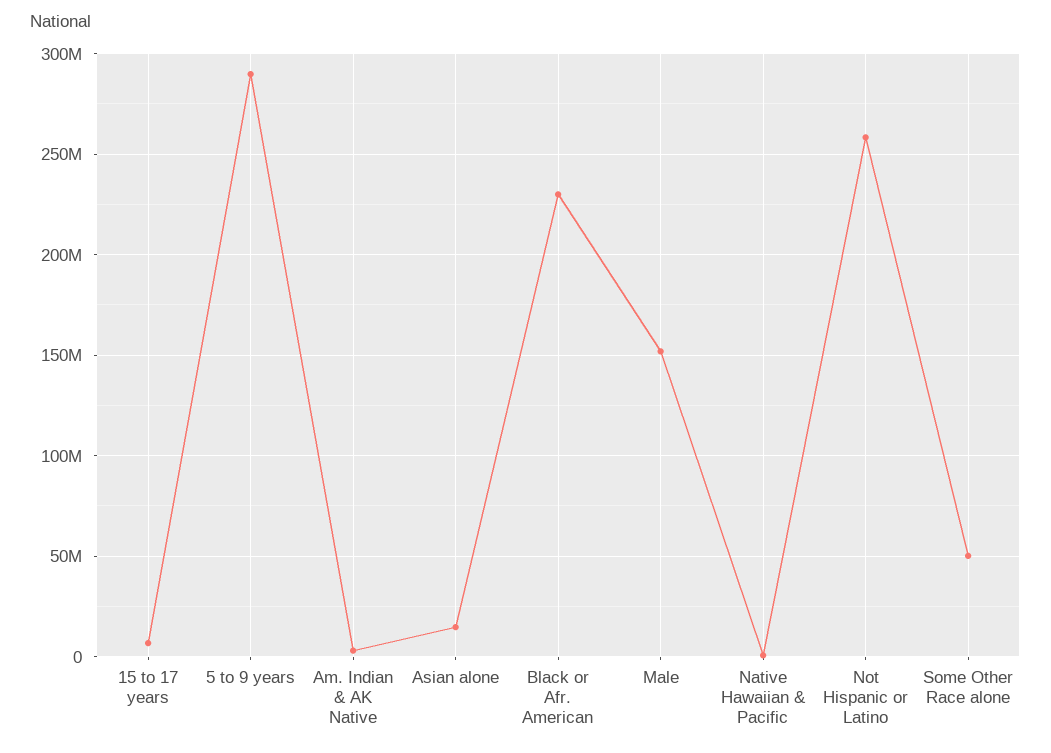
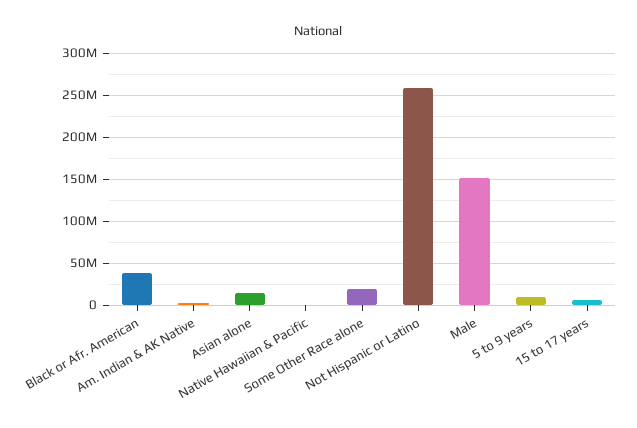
5 to 9 years: 290000000 -> 10000000
Black or Afr. American: 230000000 -> 40000000
Some Other Race alone: 50000000 -> 20000000

